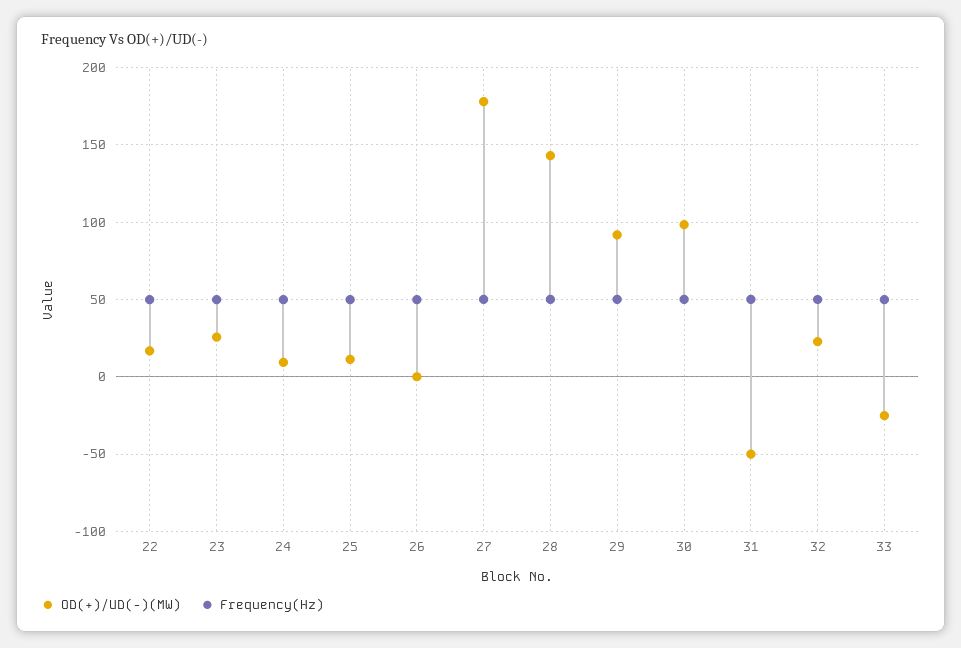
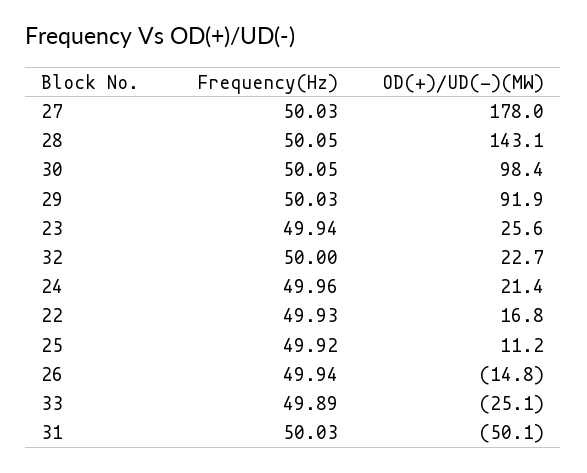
OD(+)/UD(-)(MW), 24: 10 -> 21.4
OD(+)/UD(-)(MW), 26: 0 -> -14.8

